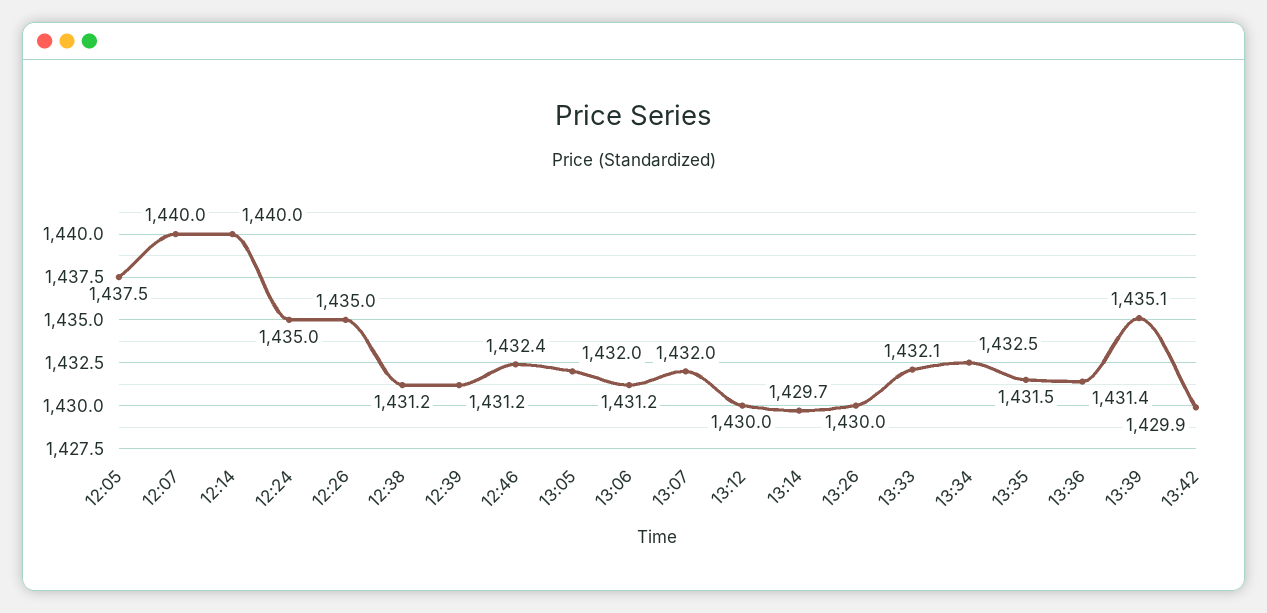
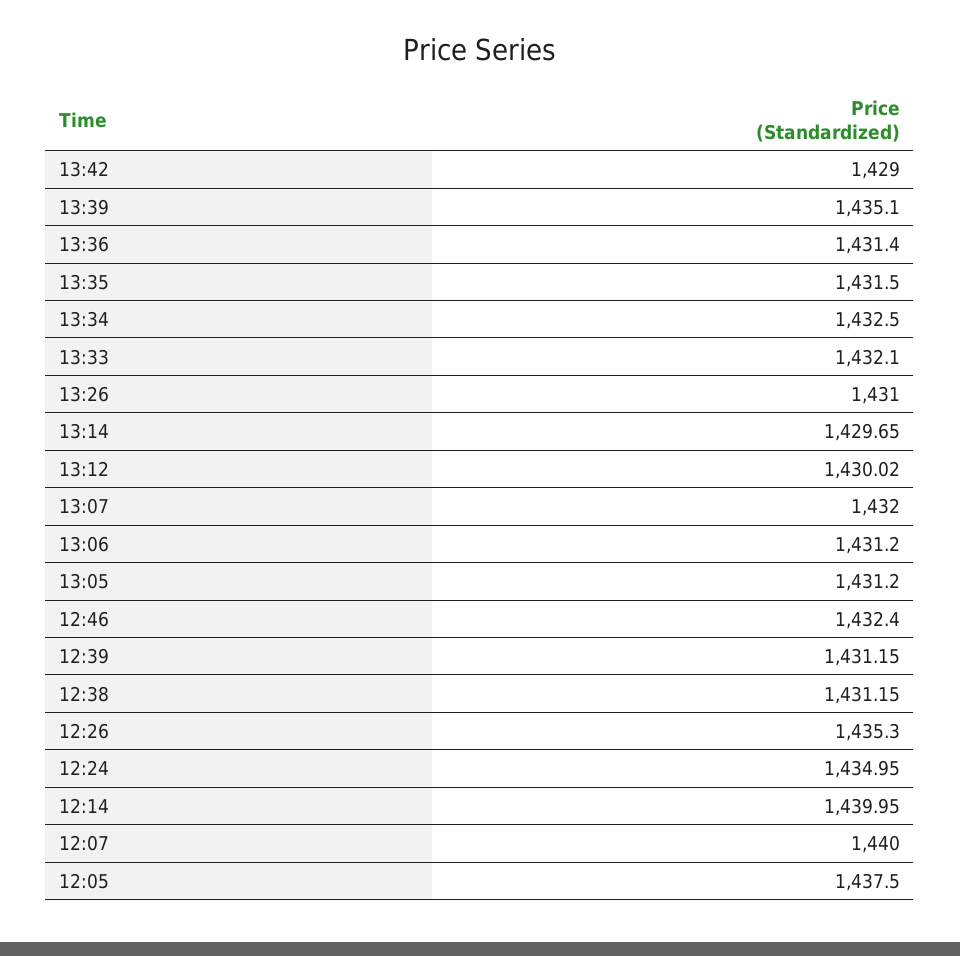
12:26: 1435 -> 1435.3
13:05: 1432 -> 1431.2
13:26: 1430 -> 1431
13:42: 1429.9 -> 1429

